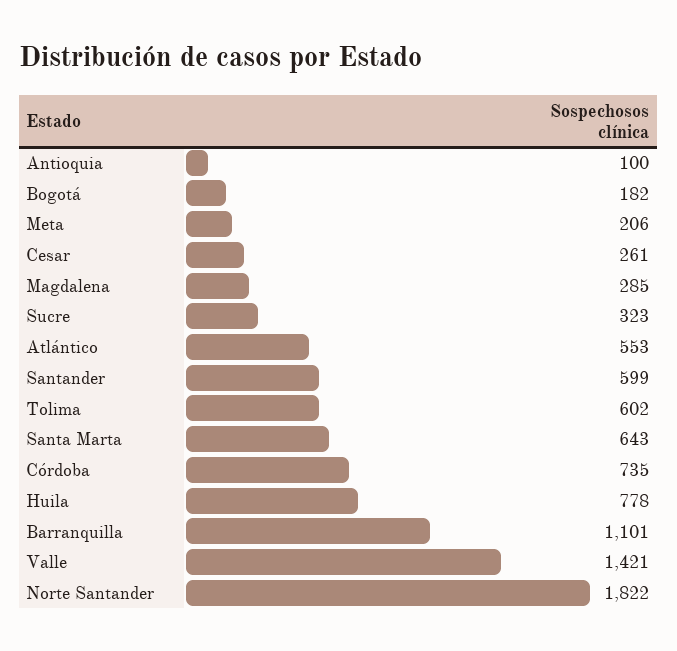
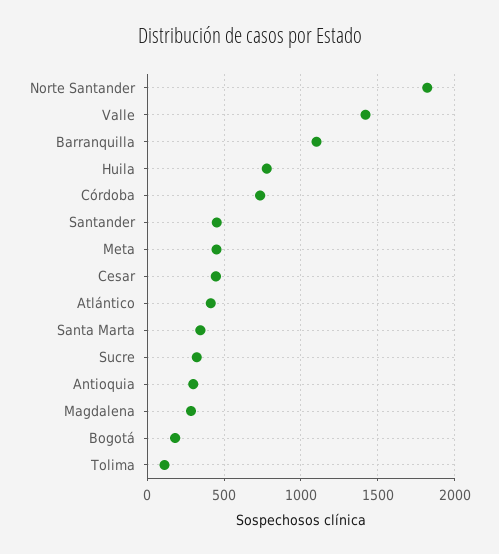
Antioquia: 100 -> 300
Meta: 206 -> 450
Cesar: 261 -> 450
Atlántico: 553 -> 400
Santander: 599 -> 450
Tolima: 602 -> 100
Santa Marta: 643 -> 350

